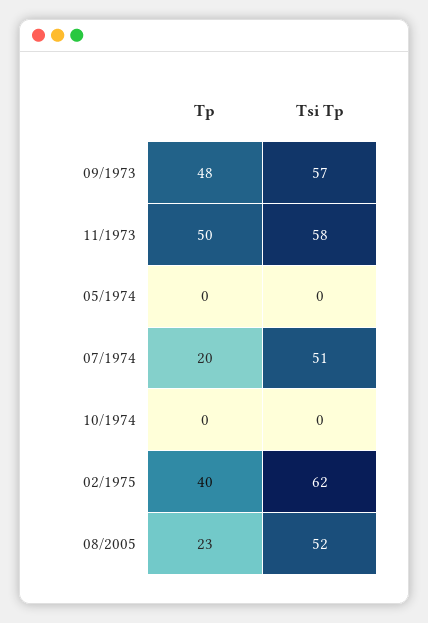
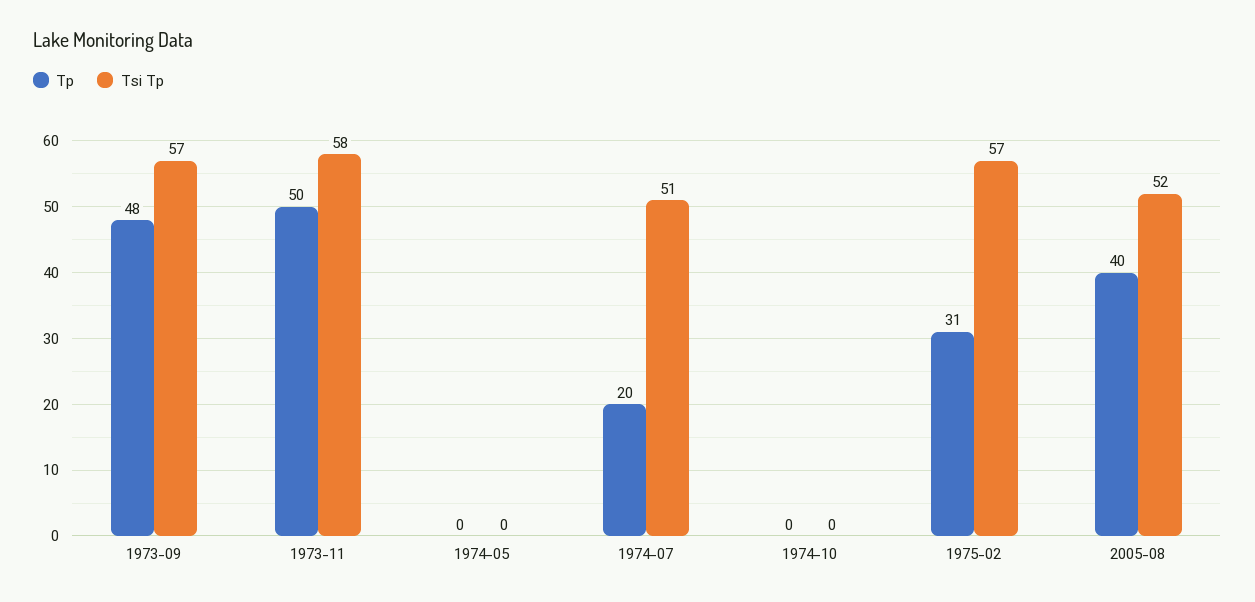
Tp, 02/1975: 40 -> 31
Tsi Tp, 02/1975: 62 -> 57
Tp, 08/2005: 23 -> 40

